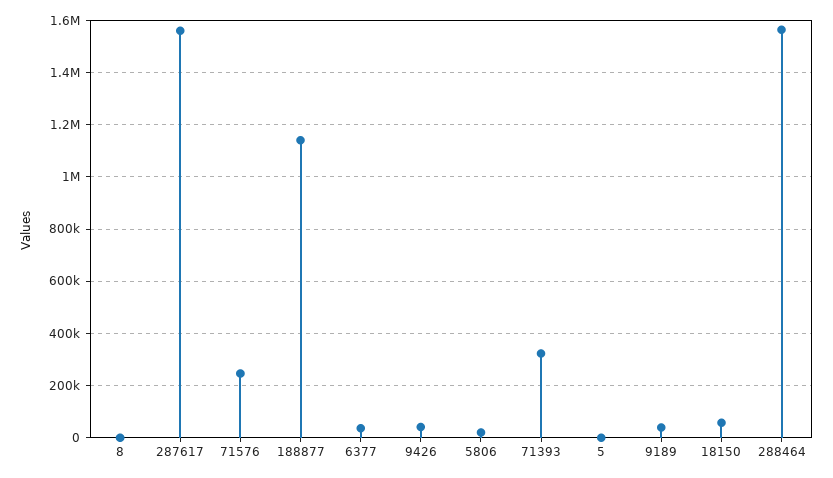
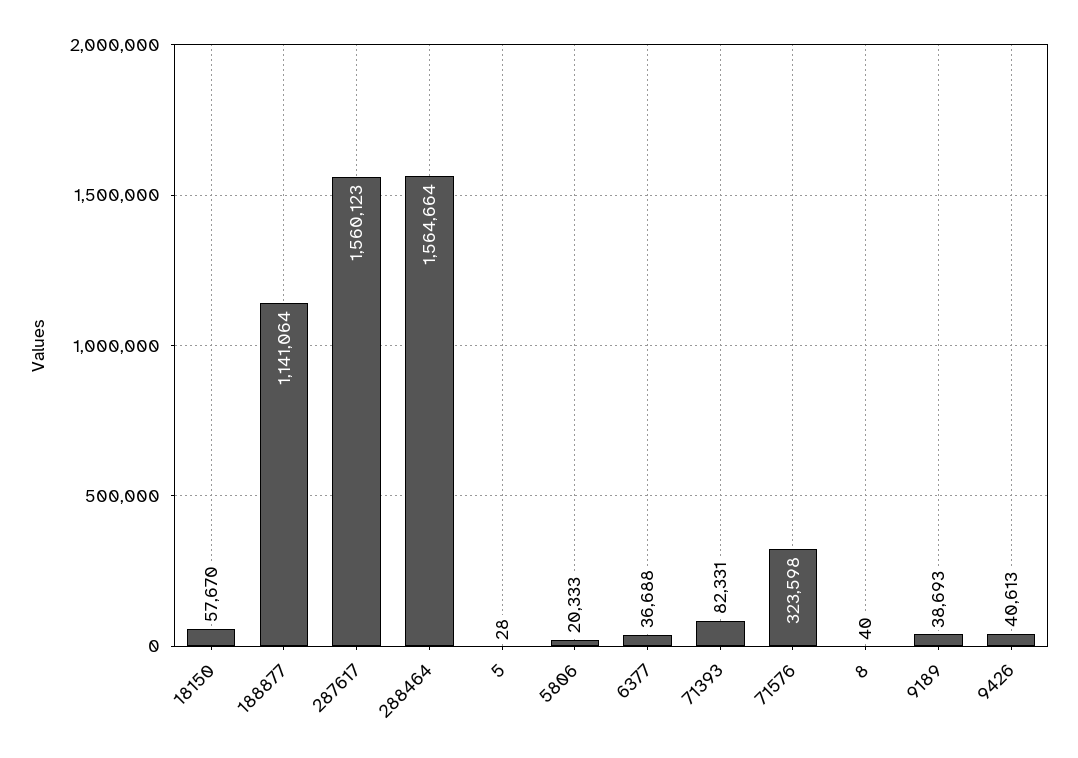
71576: 250000 -> 323598
71393: 325000 -> 82331

